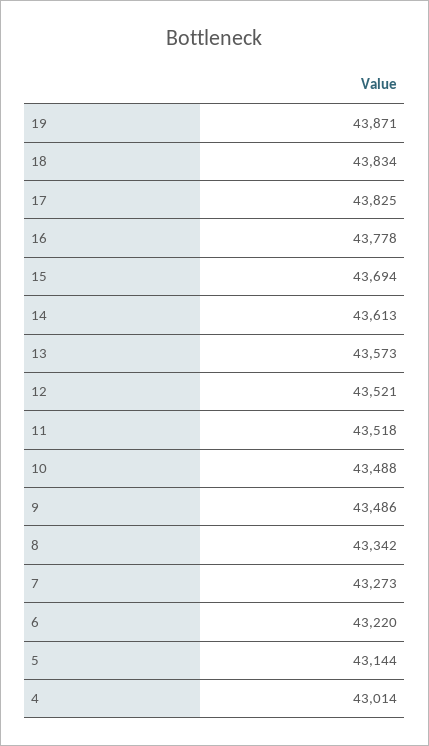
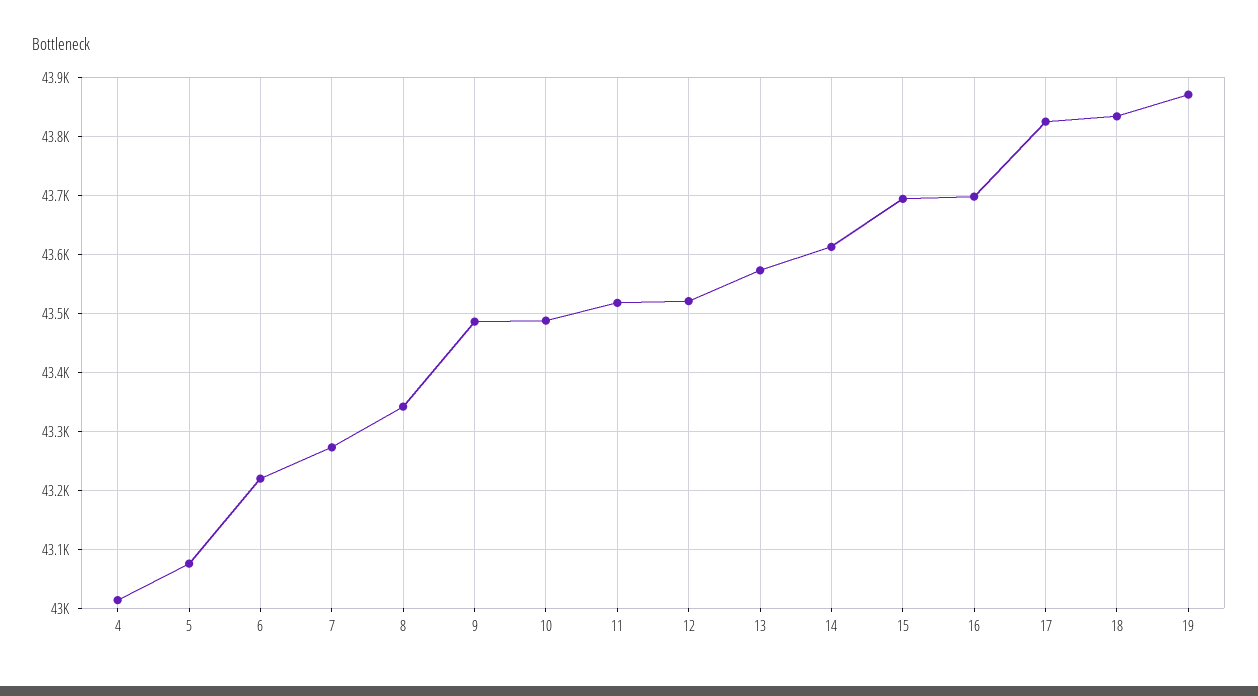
16: 43778 -> 43700
5: 43144 -> 43080

